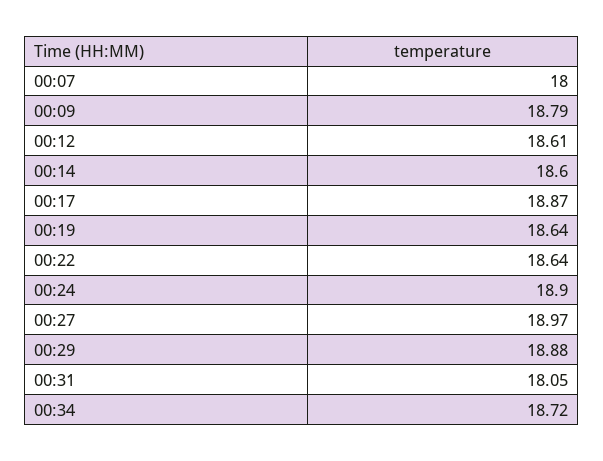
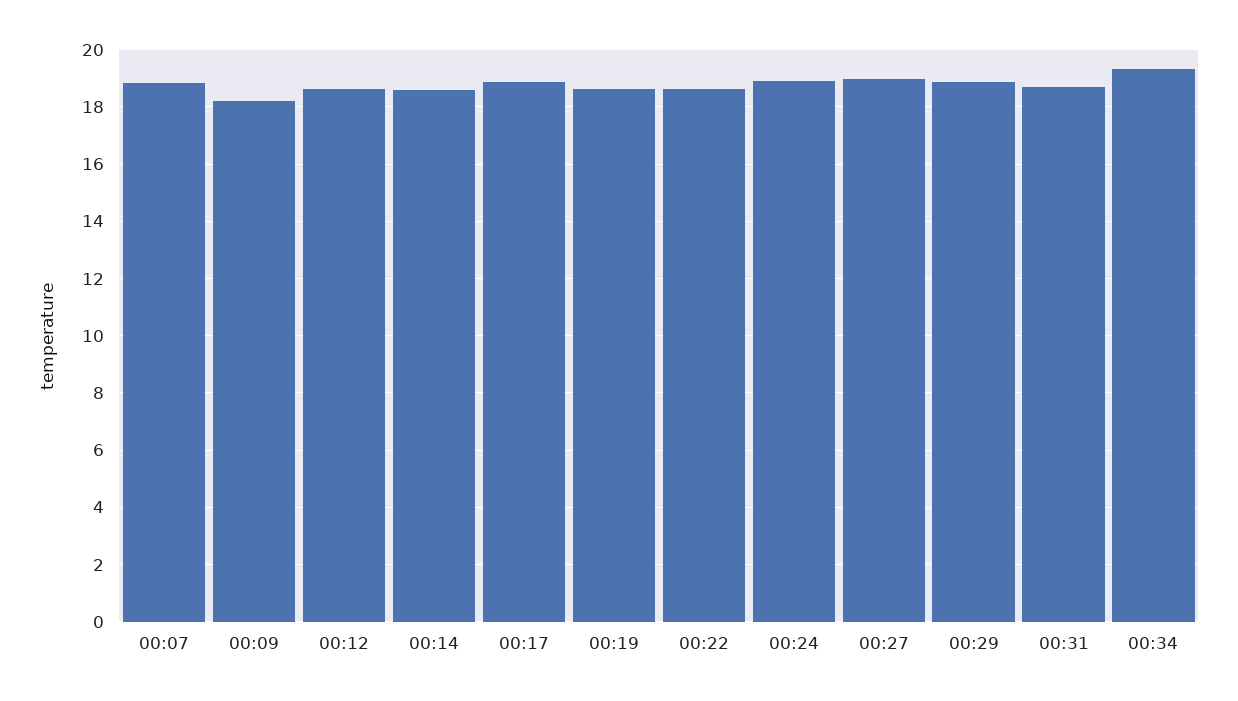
00:07: 18 -> 18.75
00:09: 18.79 -> 18.25
00:31: 18.05 -> 18.75
00:34: 18.72 -> 19.25

